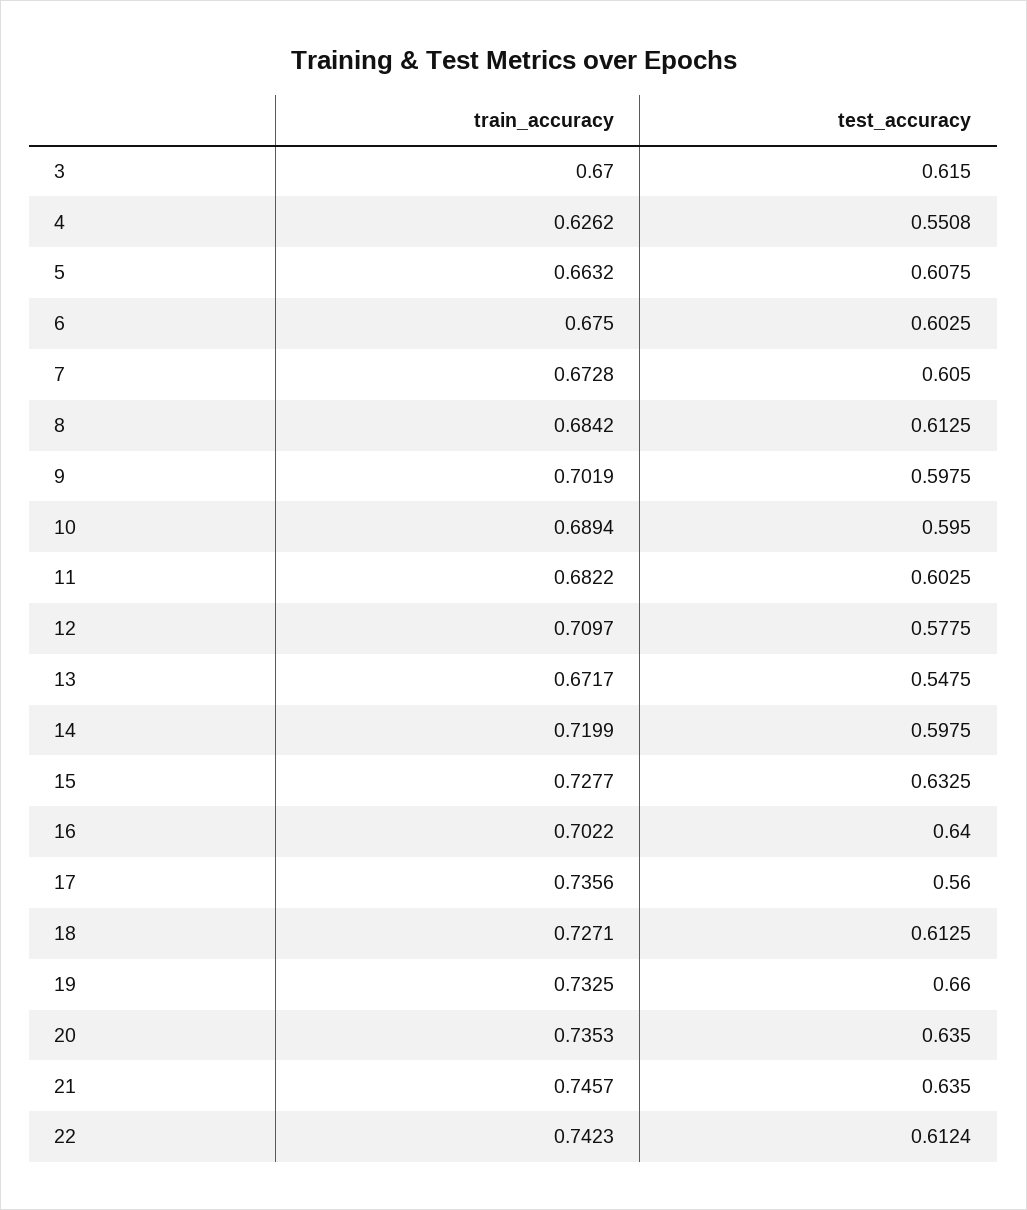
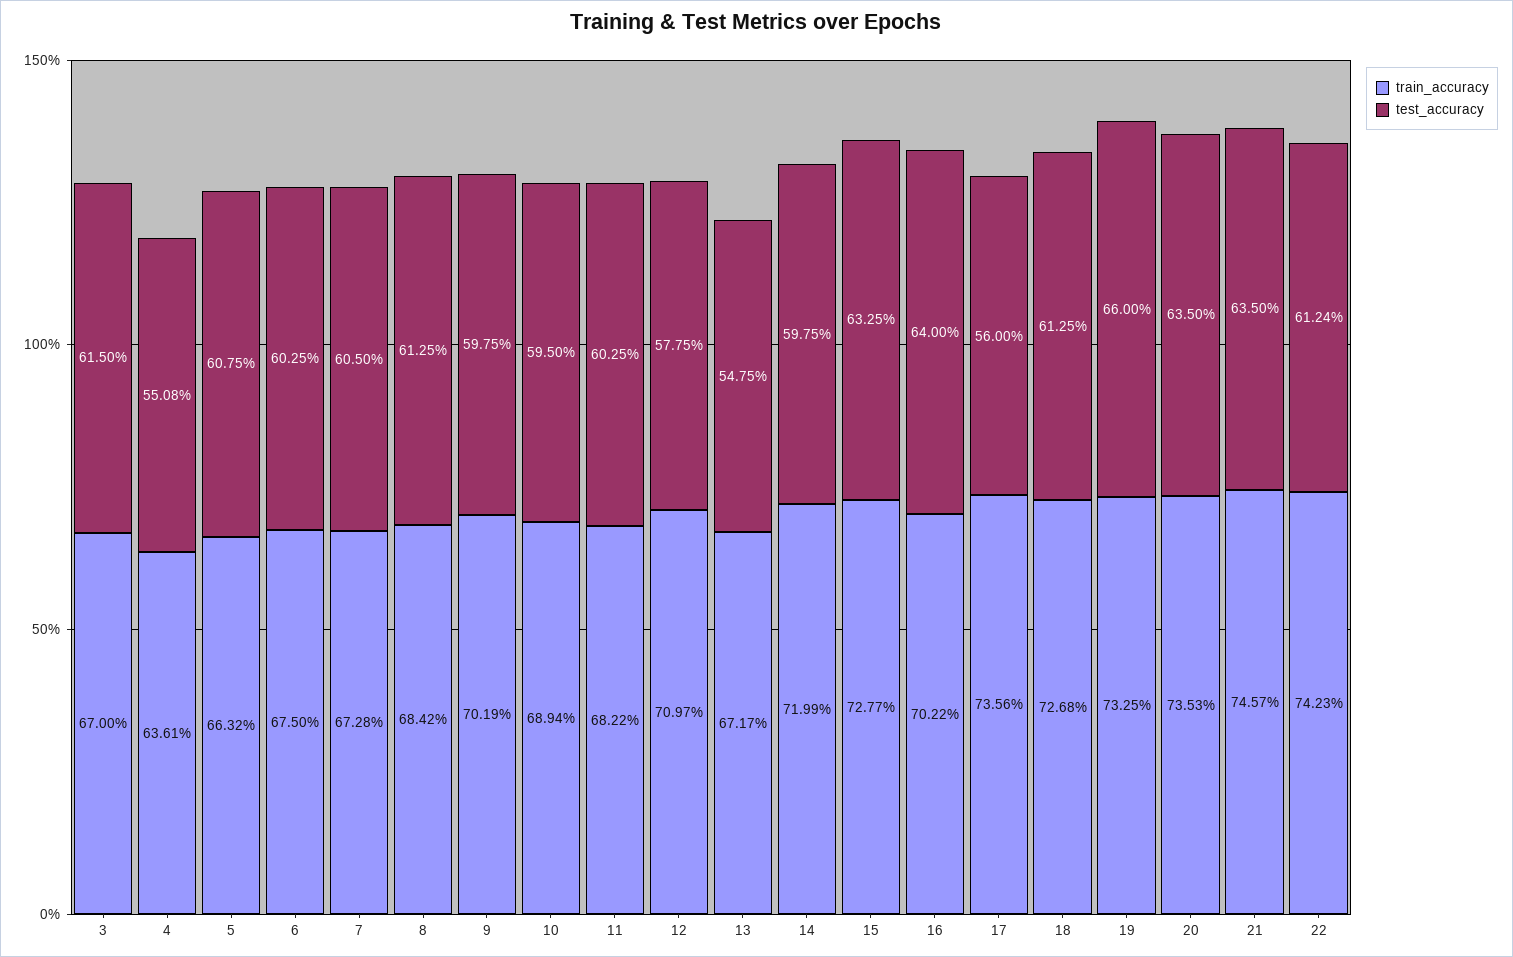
train_accuracy, 4: 0.6262 -> 0.6361
train_accuracy, 18: 0.7271 -> 0.7268

